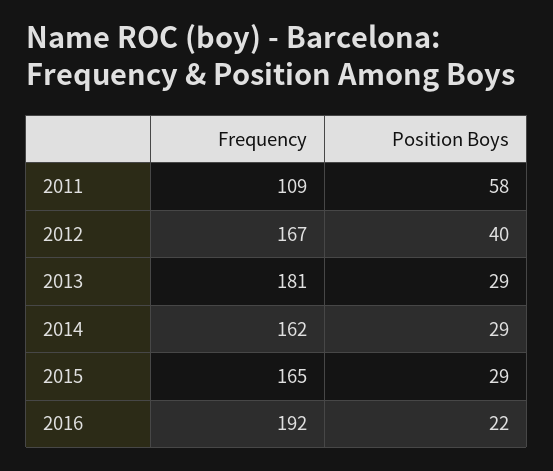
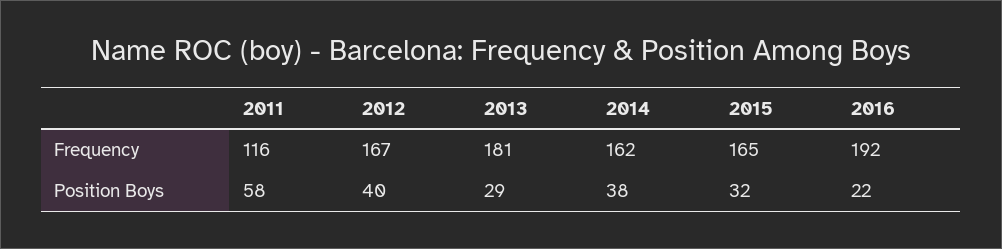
Frequency, 2011: 109 -> 116
Position Boys, 2014: 29 -> 38
Position Boys, 2015: 29 -> 32

